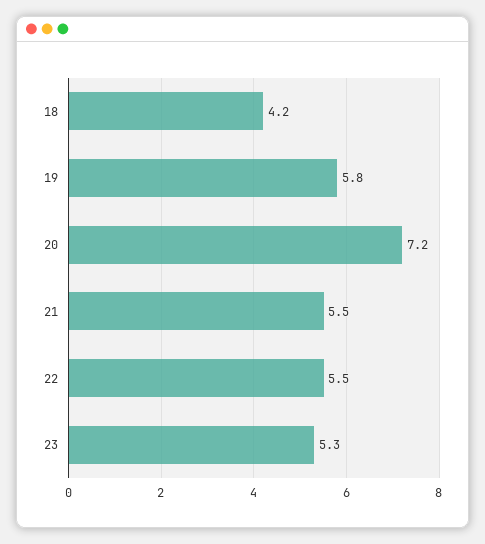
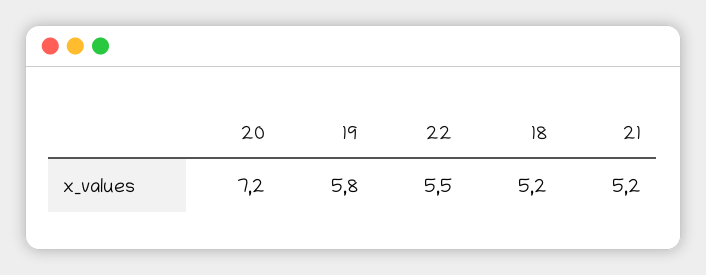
18: 4.2 -> 5.2
21: 5.5 -> 5.2
23: 5.3 -> none

